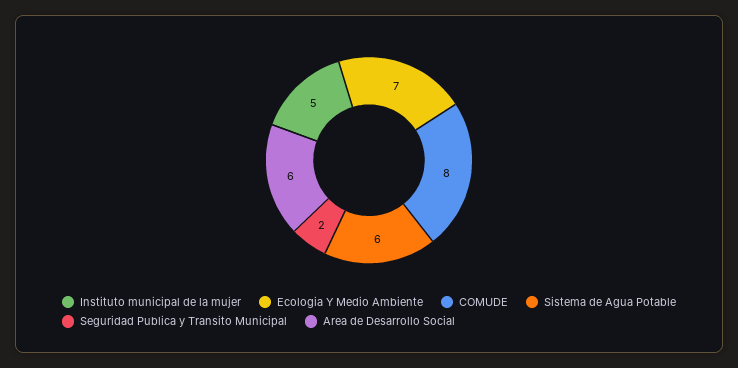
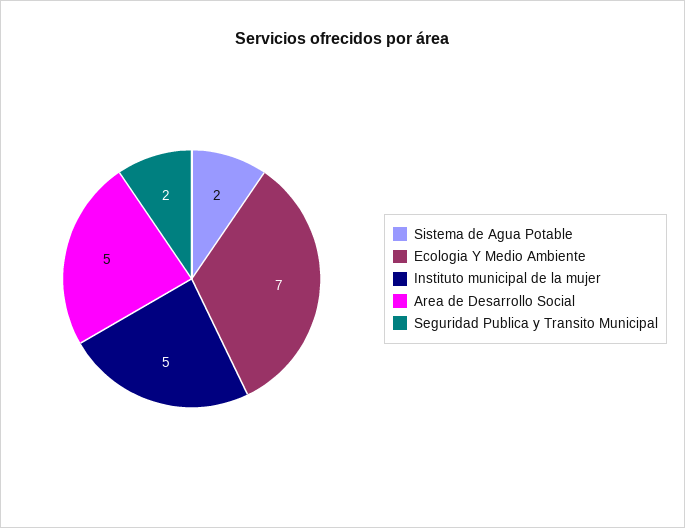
COMUDE: 8 -> none
Sistema de Agua Potable: 6 -> 2
Area de Desarrollo Social: 6 -> 5

